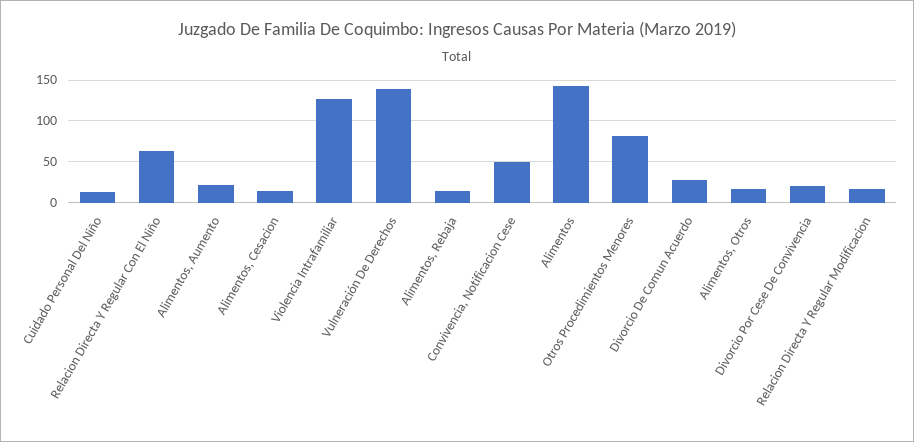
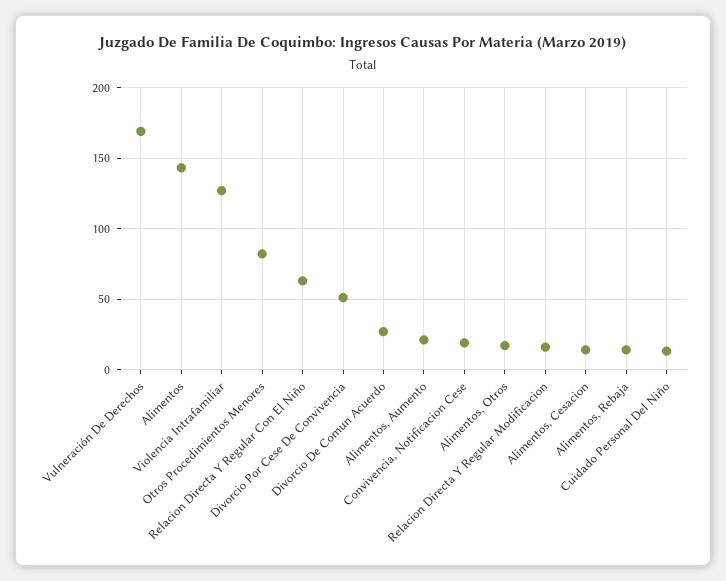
Vulneración De Derechos: 140 -> 170
Convivencia, Notificacion Cese: 50 -> 20
Divorcio Por Cese De Convivencia: 20 -> 50

